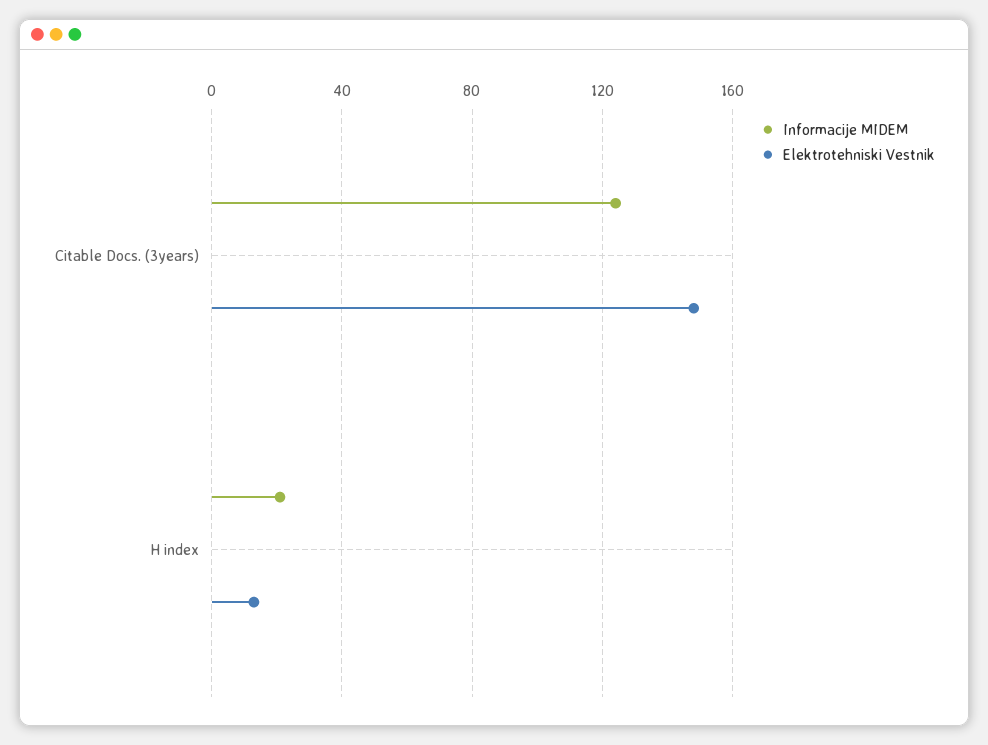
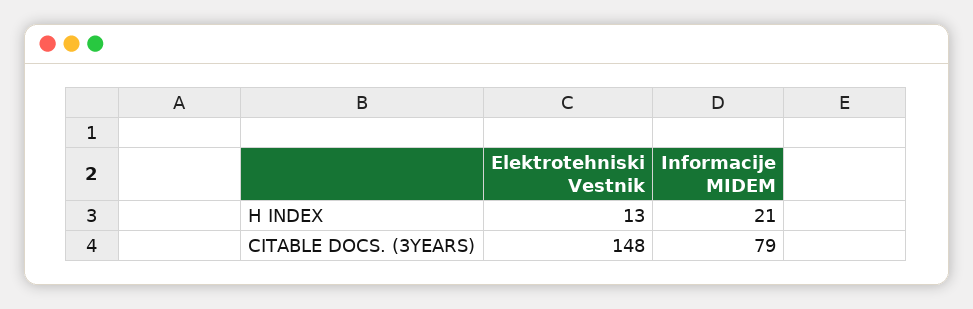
Informacije MIDEM, Citable Docs. (3years): 125 -> 79

